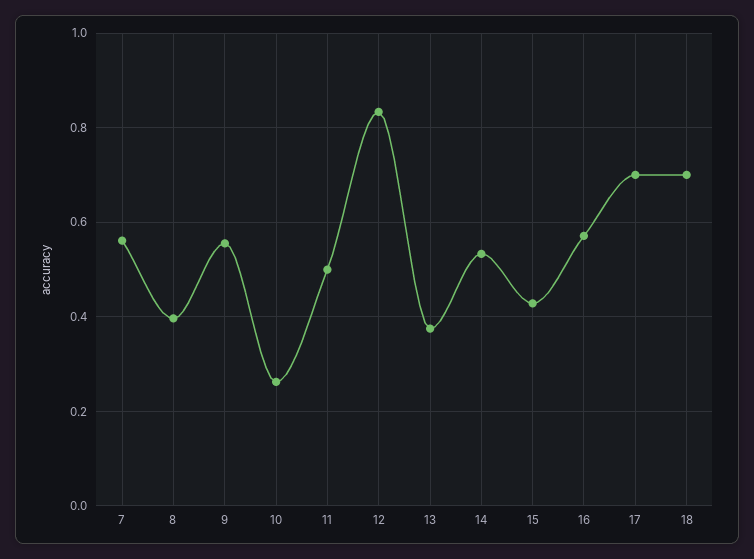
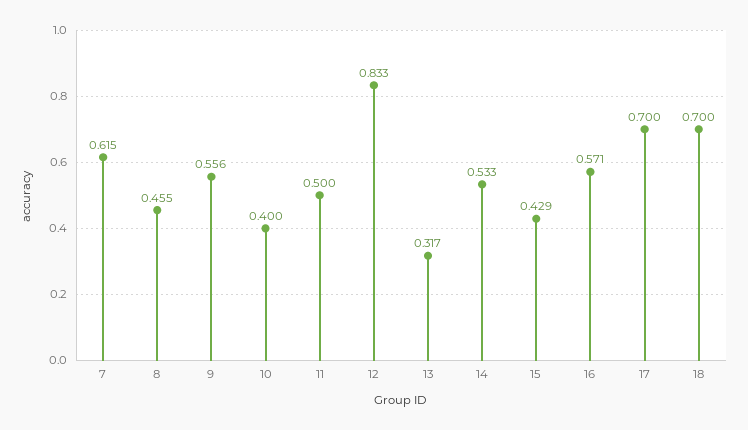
7: 0.56 -> 0.615
8: 0.4 -> 0.455
10: 0.26 -> 0.4
13: 0.38 -> 0.317

